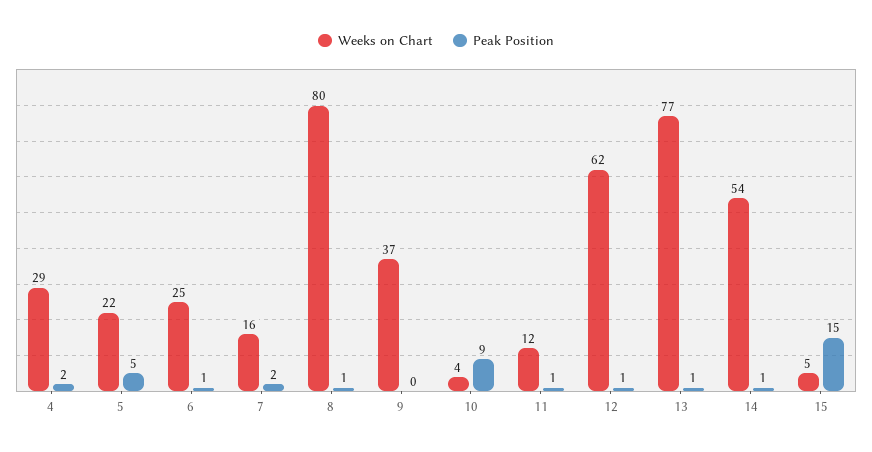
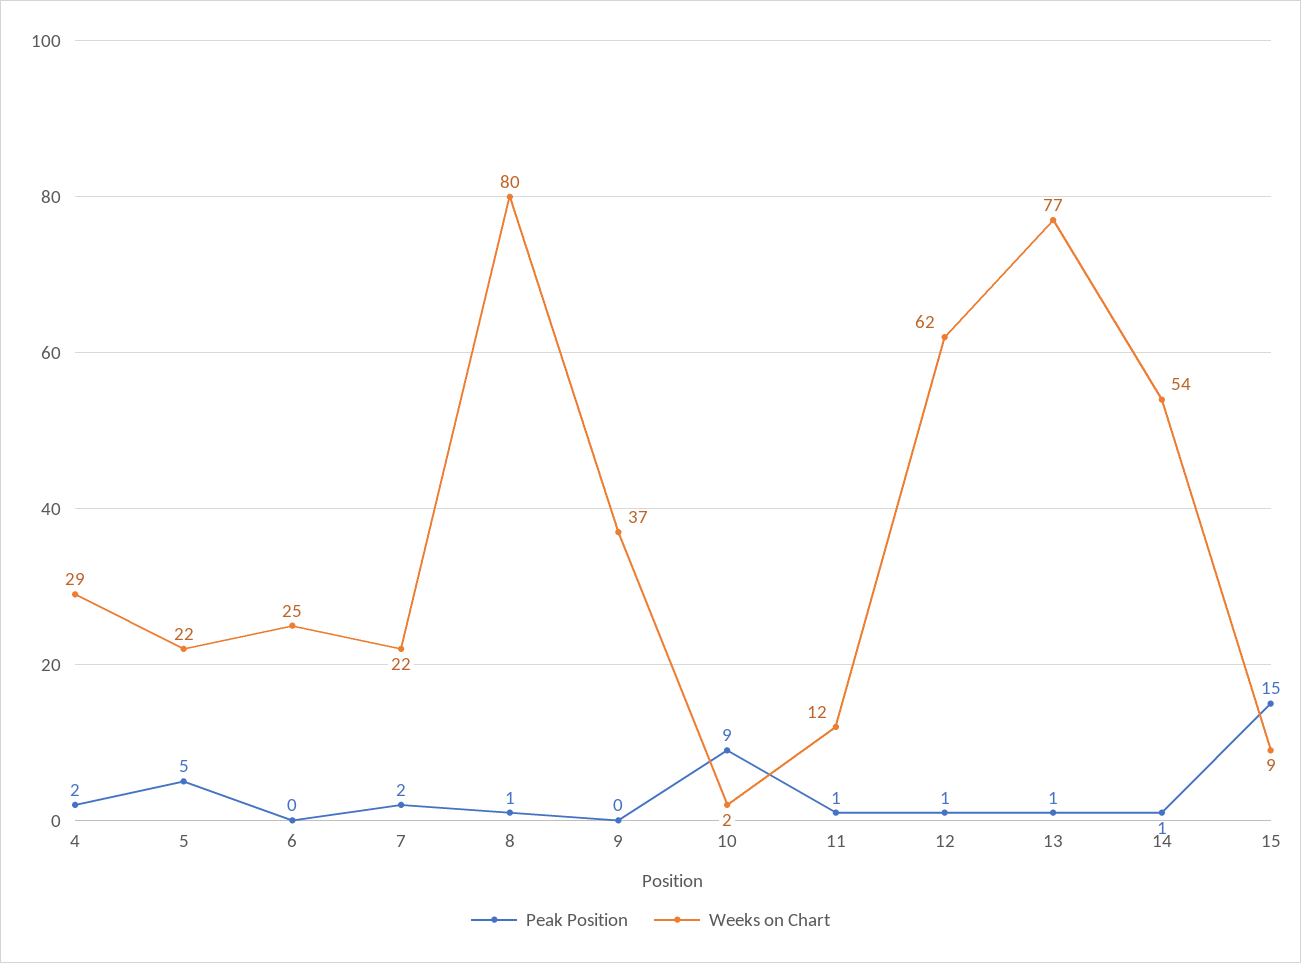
Peak Position, 6: 1 -> 0
Weeks on Chart, 7: 16 -> 22
Weeks on Chart, 10: 4 -> 2
Weeks on Chart, 15: 5 -> 9

